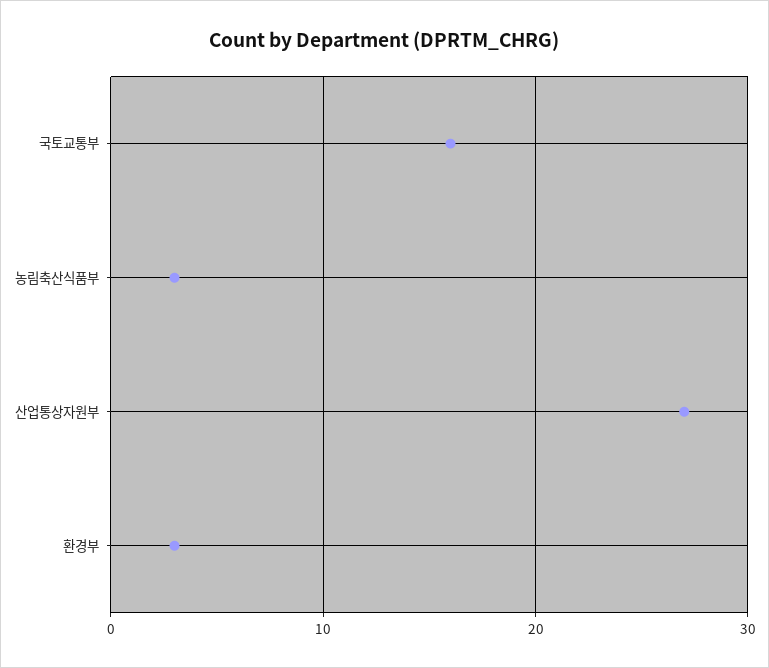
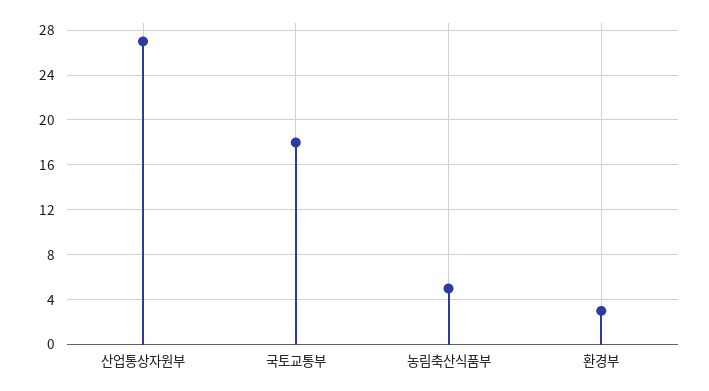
국토교통부: 16 -> 18
농림축산식품부: 3 -> 5

